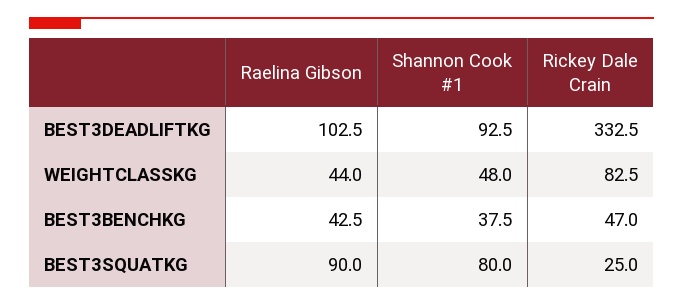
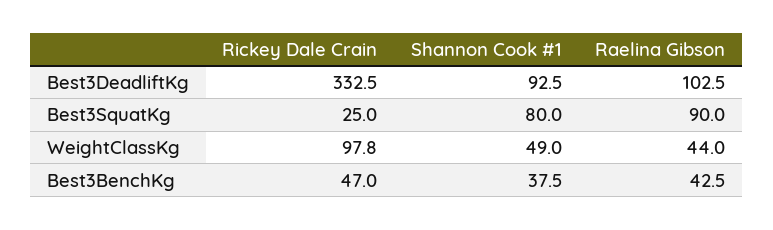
Shannon Cook #1, WEIGHTCLASSKG: 48 -> 49
Rickey Dale Crain, WEIGHTCLASSKG: 82.5 -> 97.8

